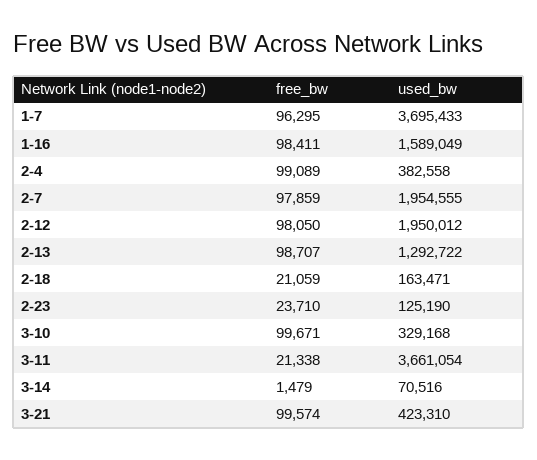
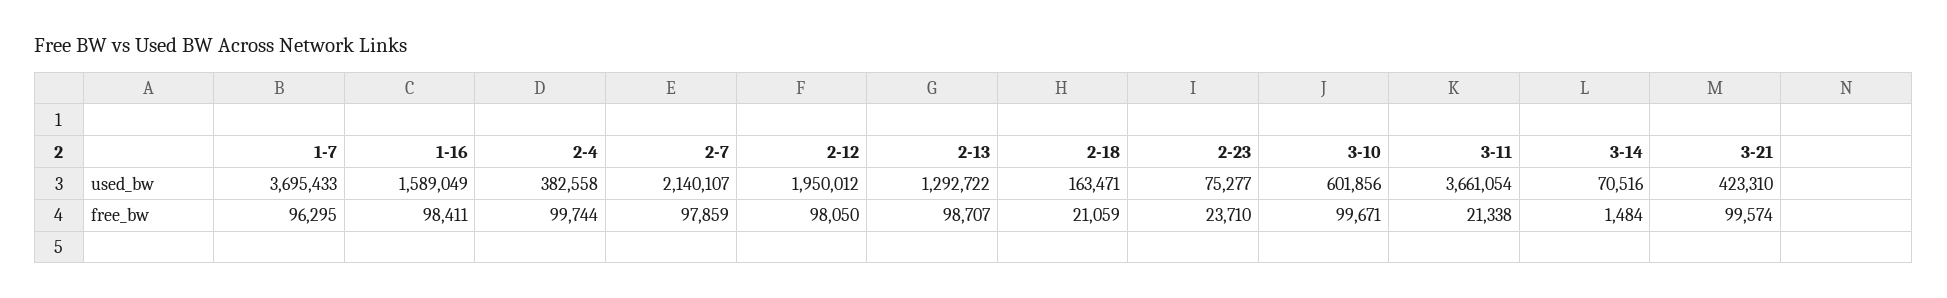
free_bw, 2-4: 99089 -> 99744
used_bw, 2-7: 1954555 -> 2140107
used_bw, 2-23: 125190 -> 75277
used_bw, 3-10: 329168 -> 601856
free_bw, 3-14: 1479 -> 1484

